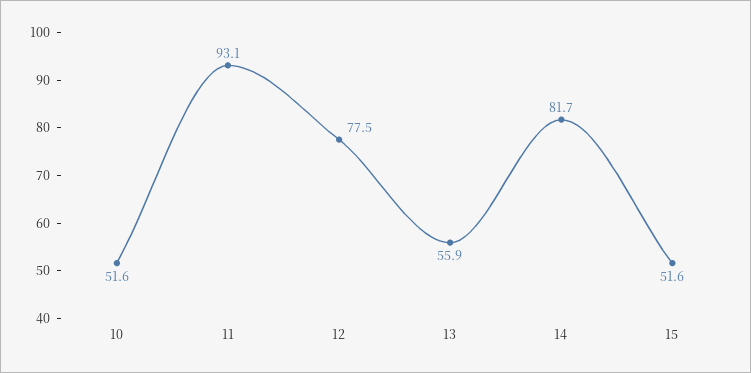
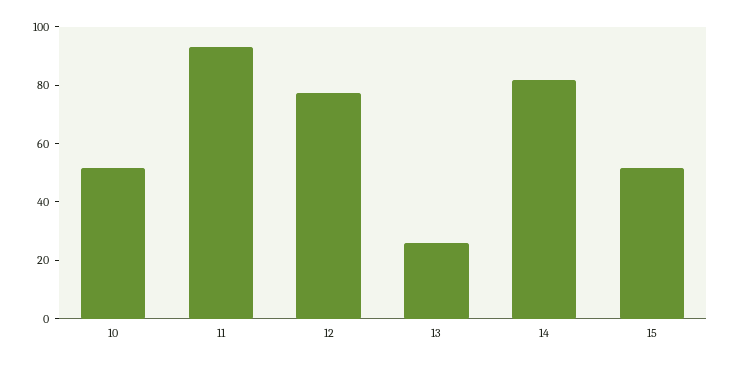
13: 55.9 -> 25

